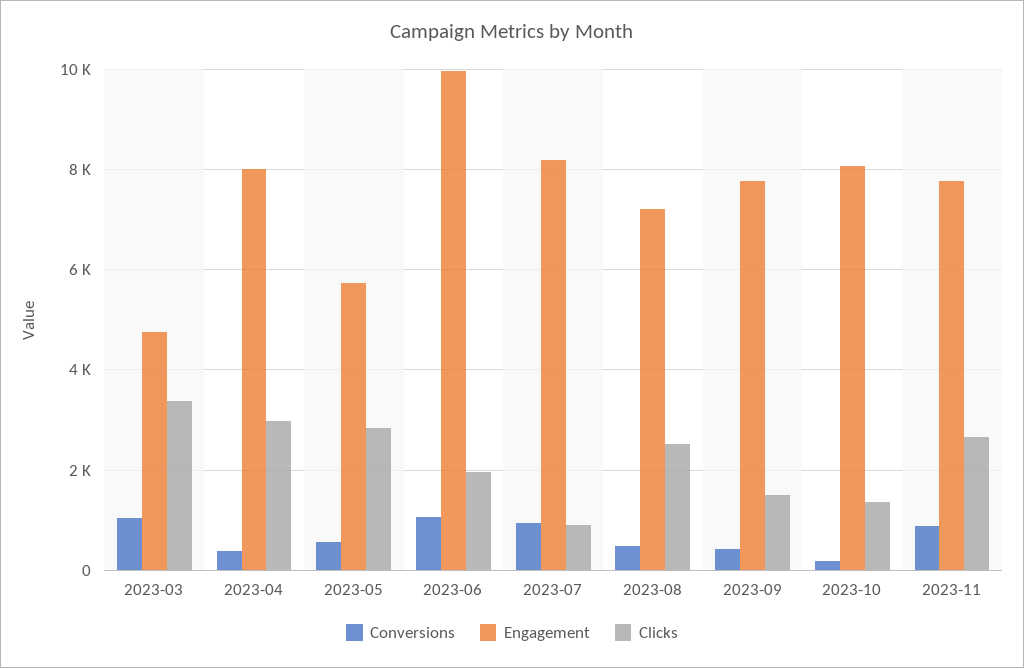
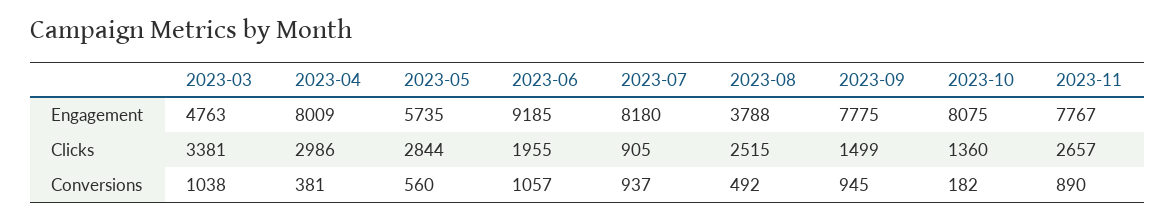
Engagement, 2023-06: 10000 -> 9185
Engagement, 2023-08: 7200 -> 3788
Conversions, 2023-09: 400 -> 945

